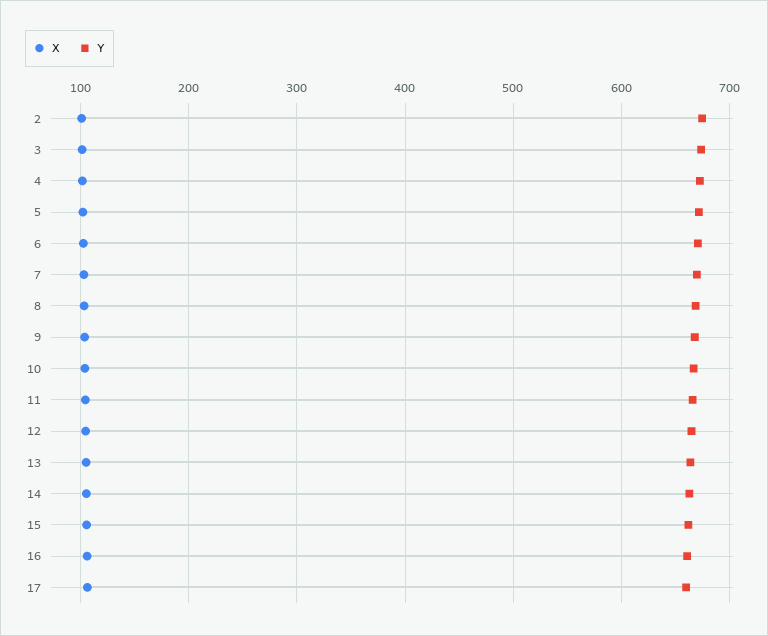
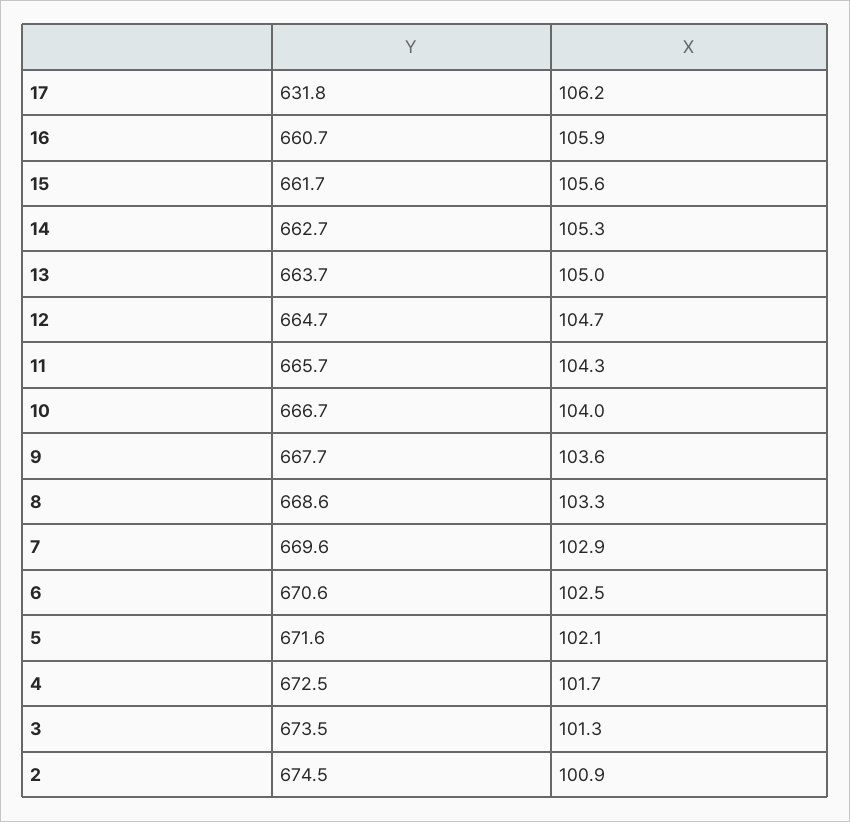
Y, 17: 660 -> 631.8

